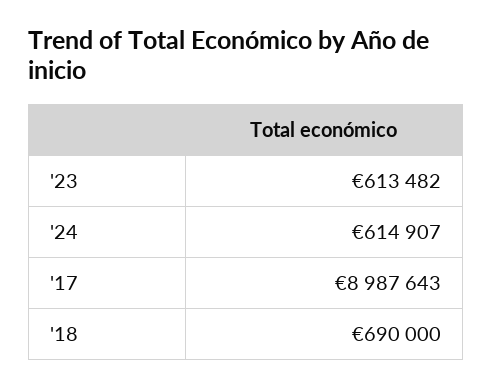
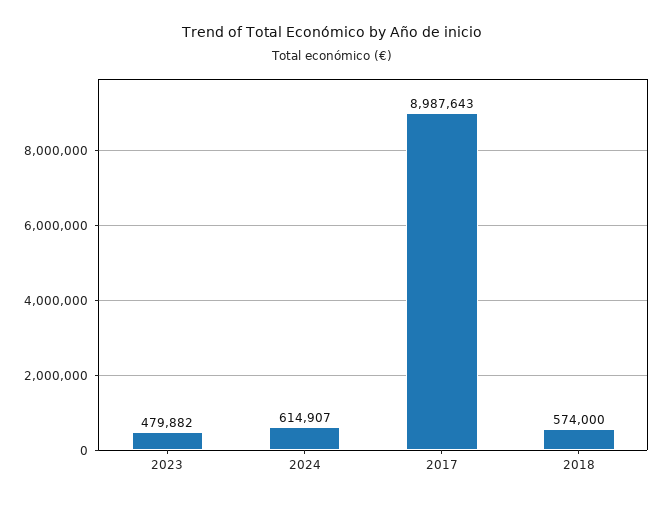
'23: 613482 -> 479882
'18: 690000 -> 574000

